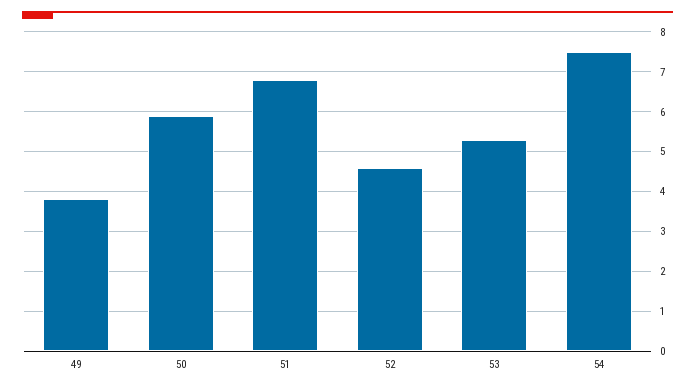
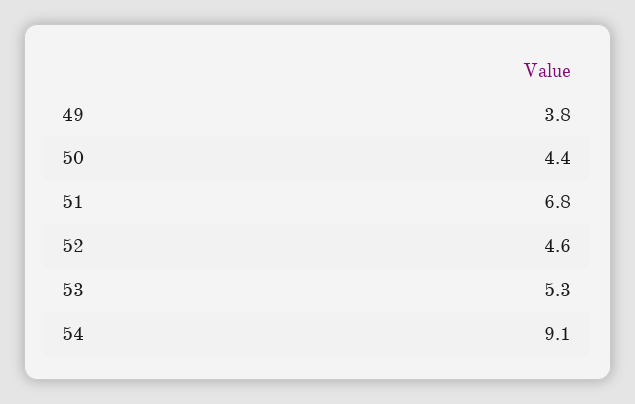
50: 6 -> 4.4
54: 7.5 -> 9.1

